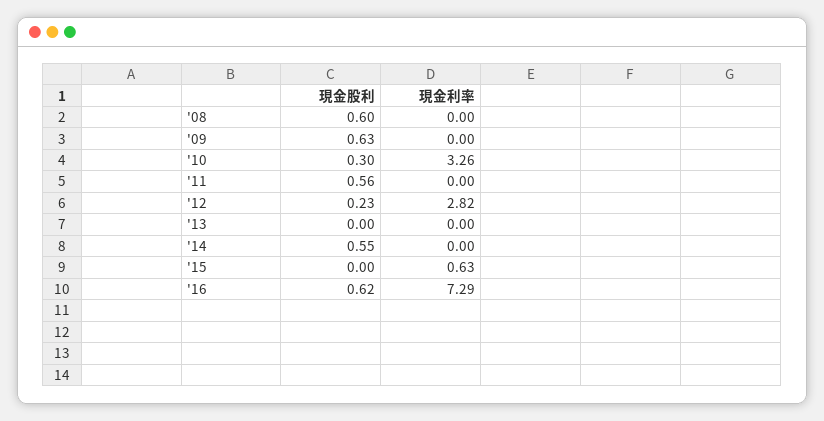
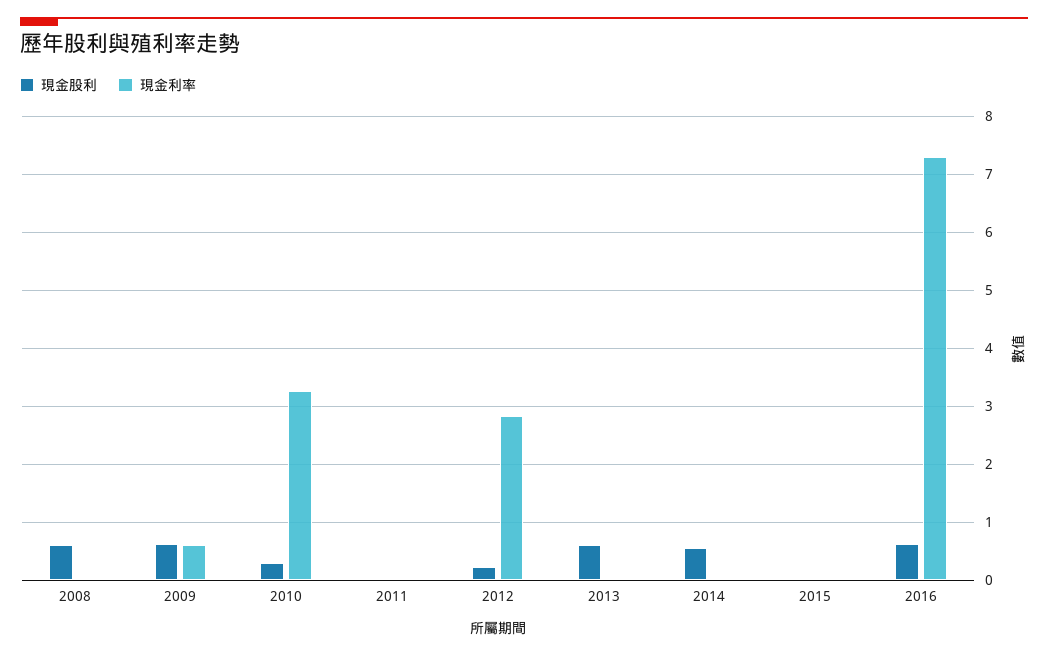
現金利率, '09: 0 -> 0.6
現金股利, '11: 0.56 -> 0
現金股利, '13: 0 -> 0.6
現金利率, '15: 0.63 -> 0

